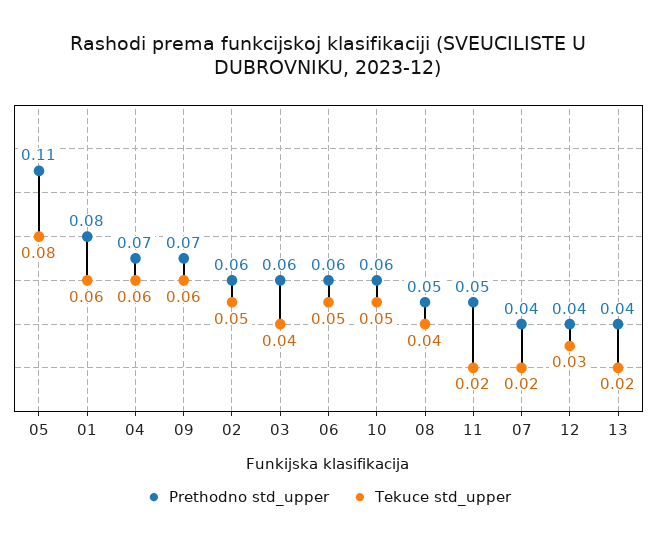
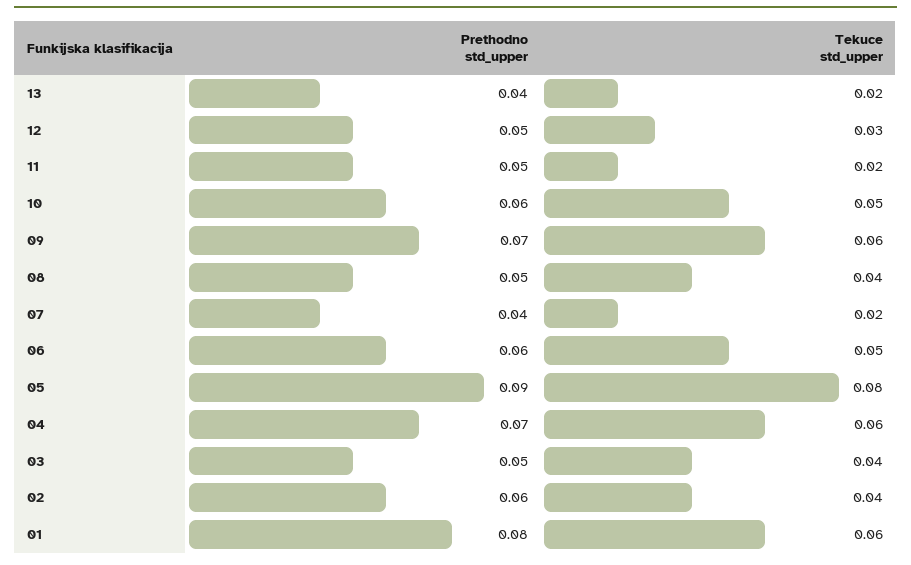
Prethodno std_upper, 05: 0.11 -> 0.09
Tekuce std_upper, 02: 0.05 -> 0.04
Prethodno std_upper, 03: 0.06 -> 0.05
Prethodno std_upper, 12: 0.04 -> 0.05

